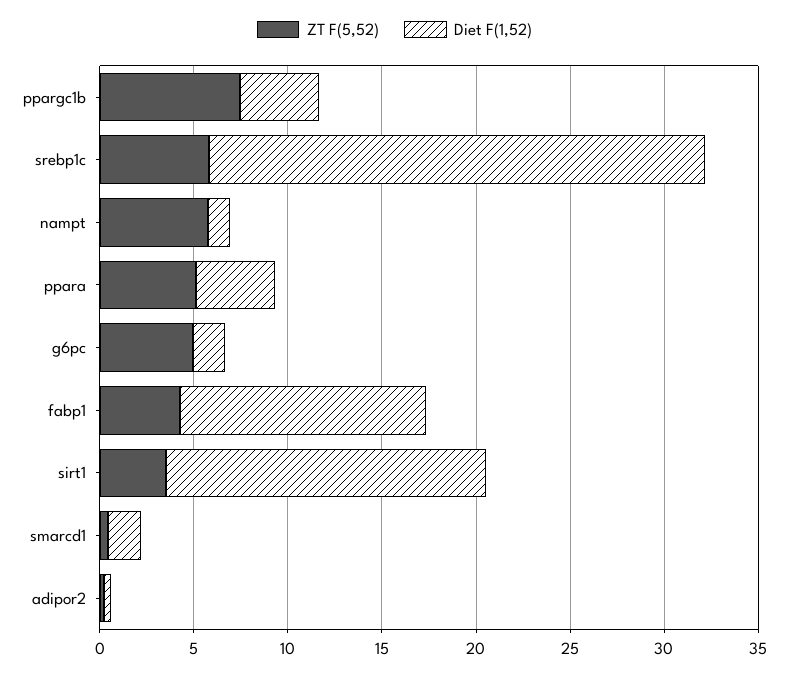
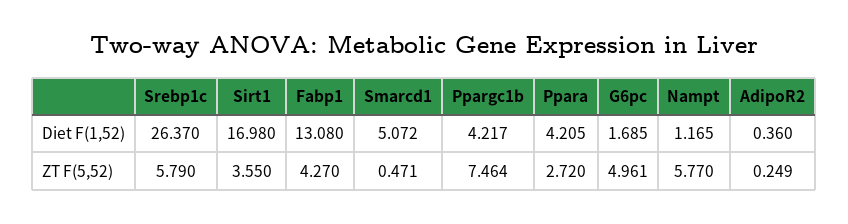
ZT F(5,52), ppara: 5 -> 2.72
Diet F(1,52), smarcd1: 2 -> 5.072

